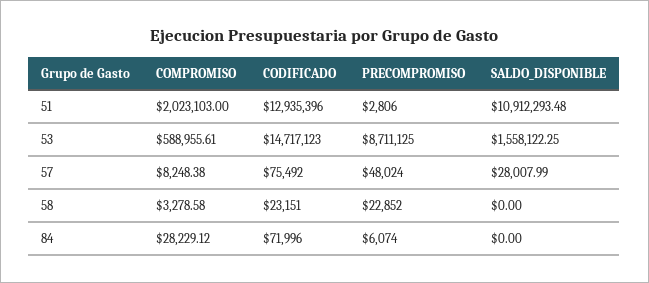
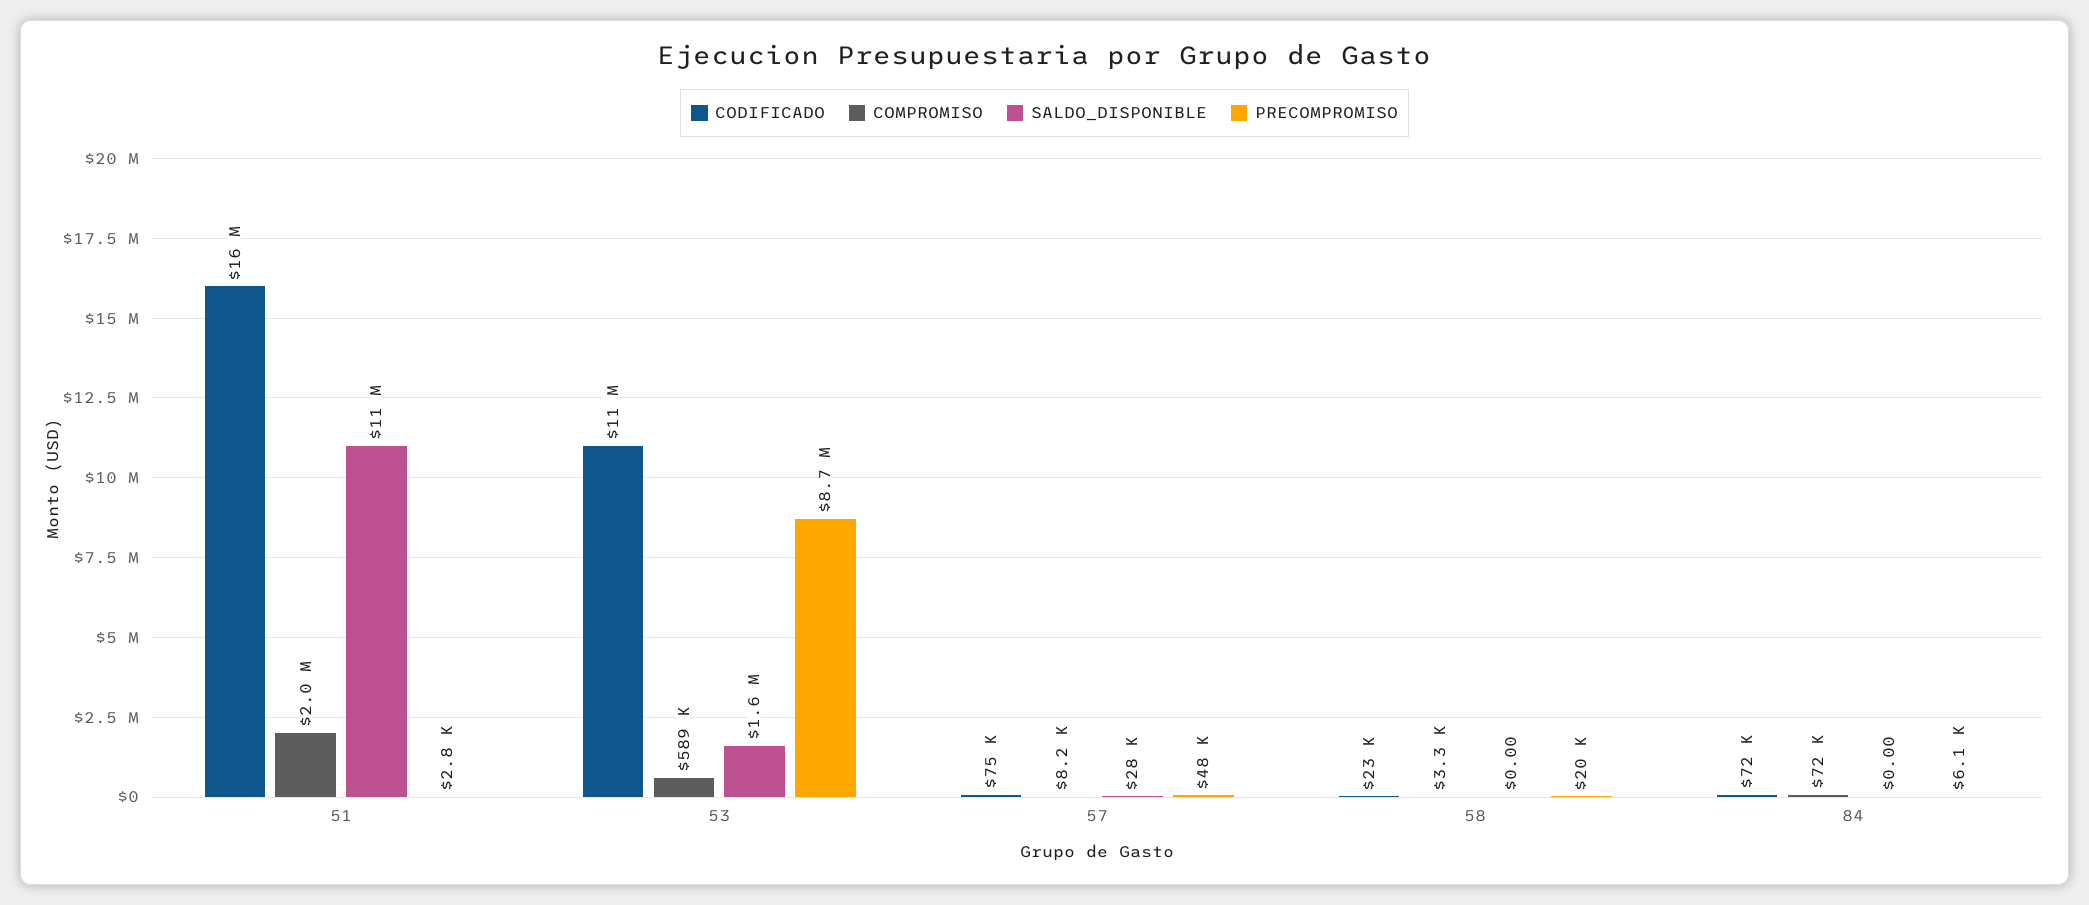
CODIFICADO, 51: 12935396 -> 16000000
CODIFICADO, 53: 14717123 -> 11000000
PRECOMPROMISO, 58: 22852 -> 20000
COMPROMISO, 84: 28229.12 -> 72000

